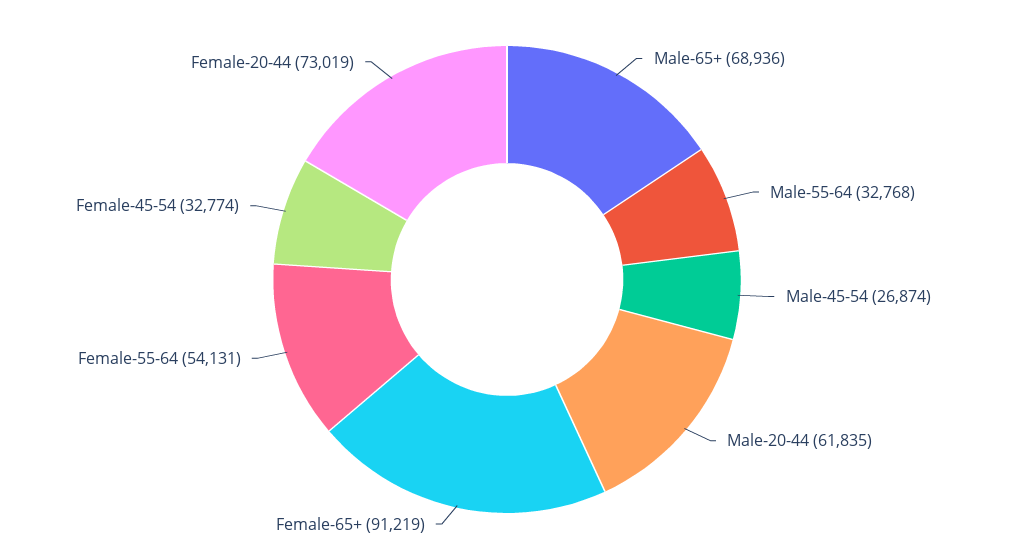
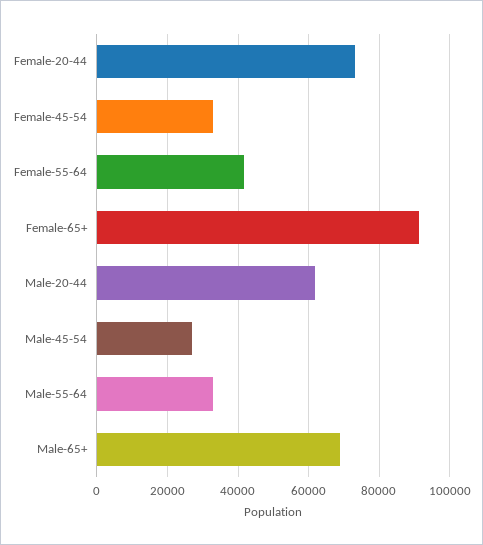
Female-55-64: 54131 -> 42000

